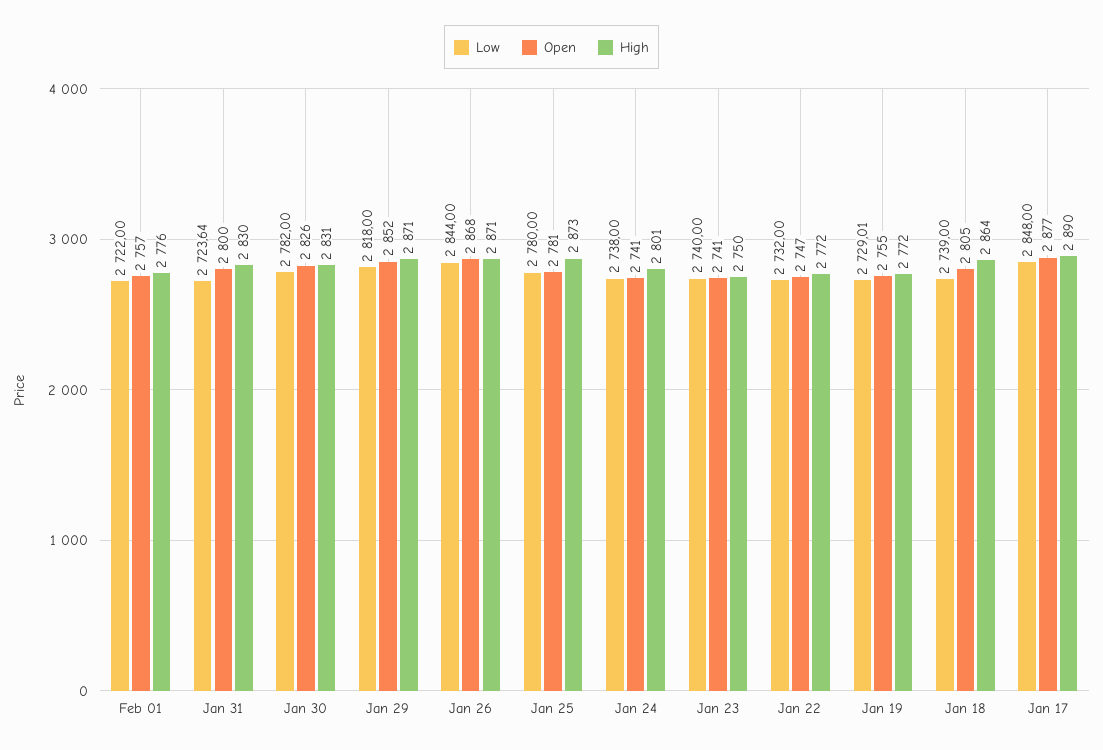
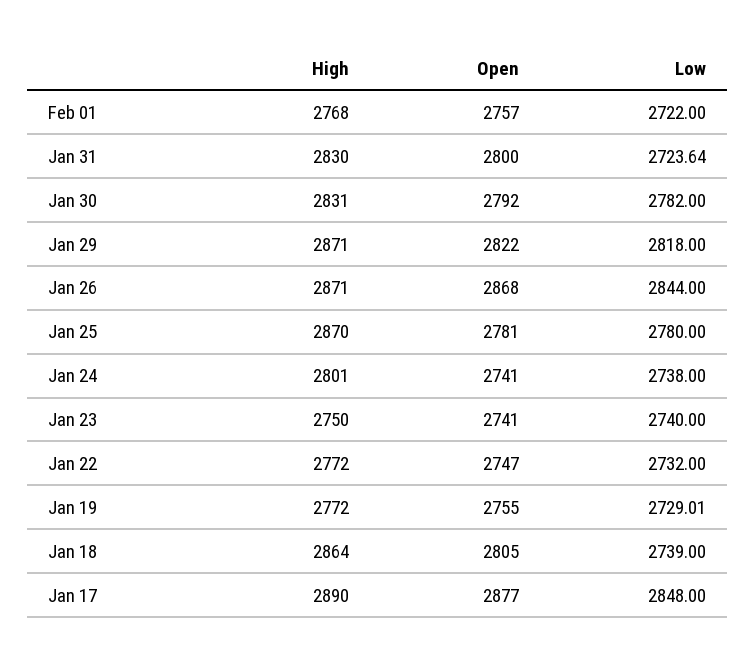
High, Feb 01: 2776 -> 2768
Open, Jan 30: 2826 -> 2792
Open, Jan 29: 2852 -> 2822
High, Jan 25: 2873 -> 2870

